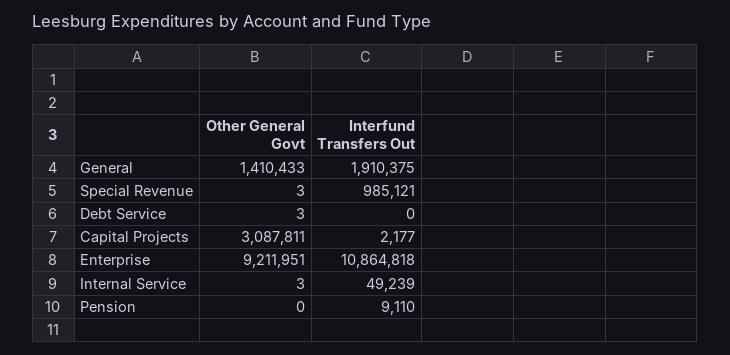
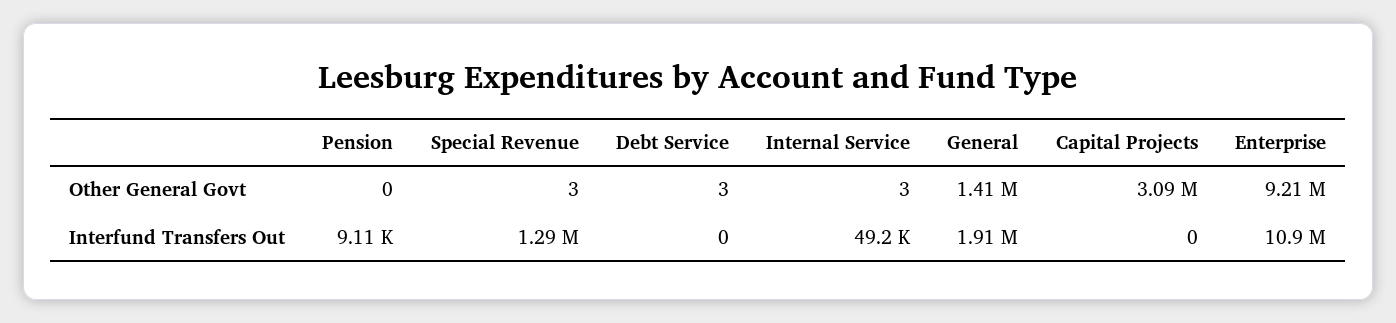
Interfund Transfers Out, Special Revenue: 985121 -> 1290000
Interfund Transfers Out, Capital Projects: 2177 -> 0

